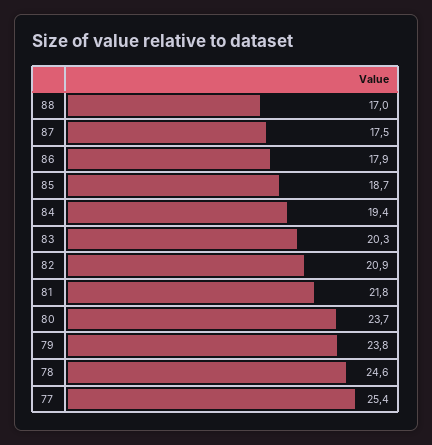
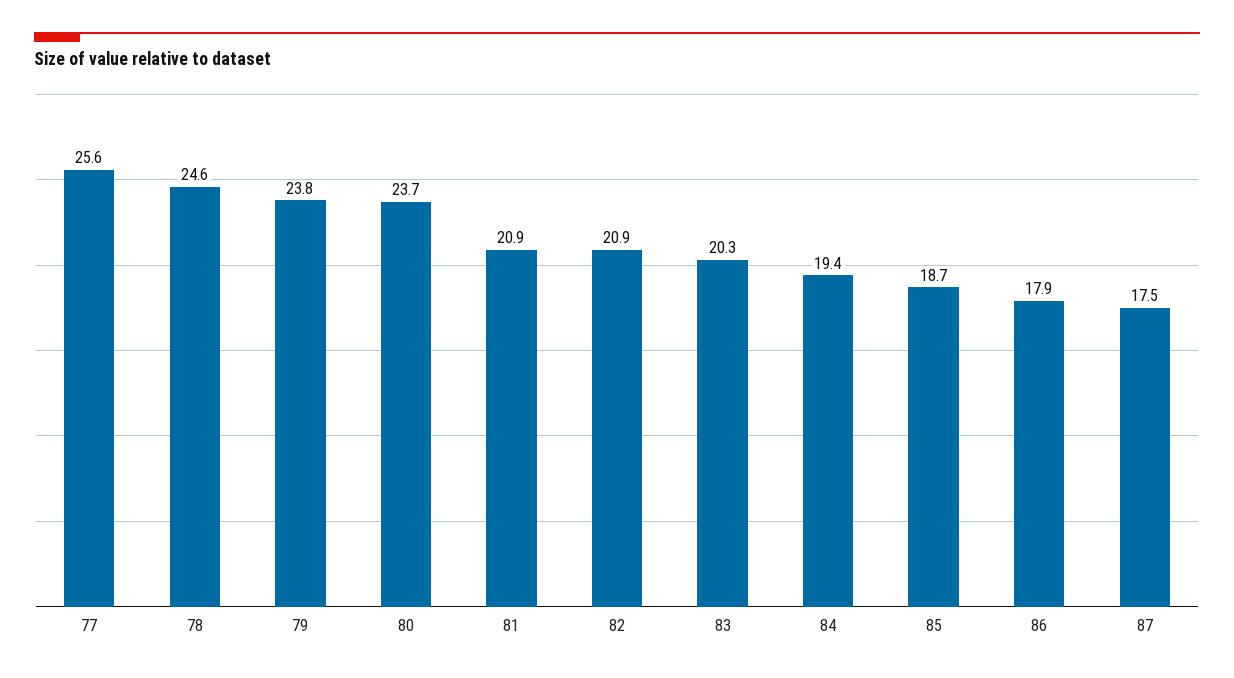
88: 17 -> none
81: 21.8 -> 20.9
77: 25.4 -> 25.6

